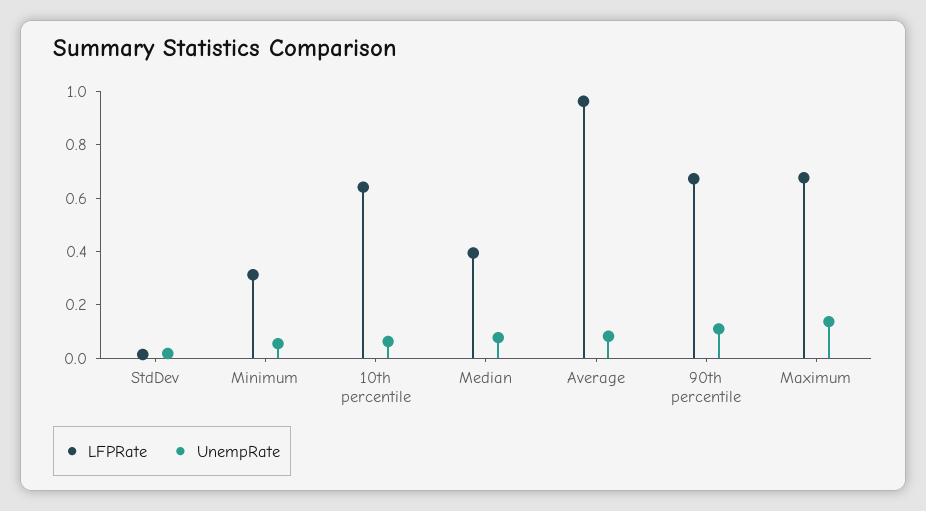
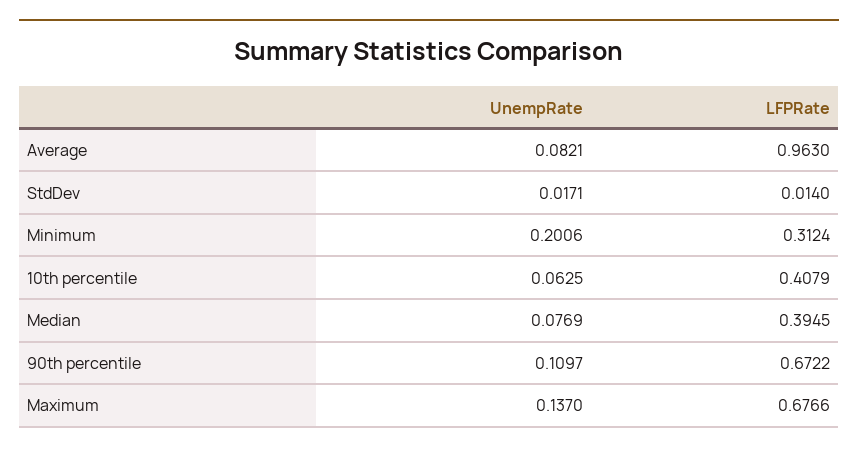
UnempRate, Minimum: 0.05 -> 0.2006
LFPRate, 10th percentile: 0.65 -> 0.4079

